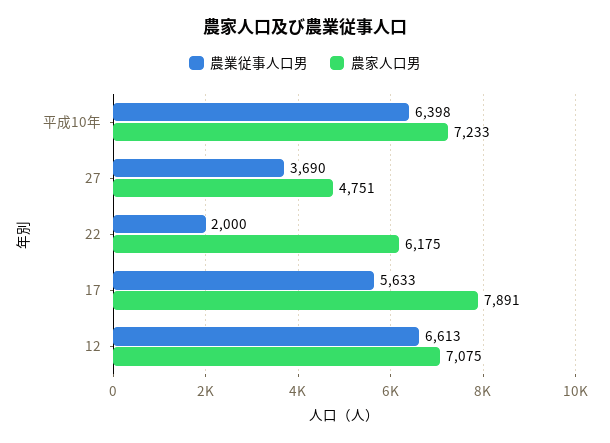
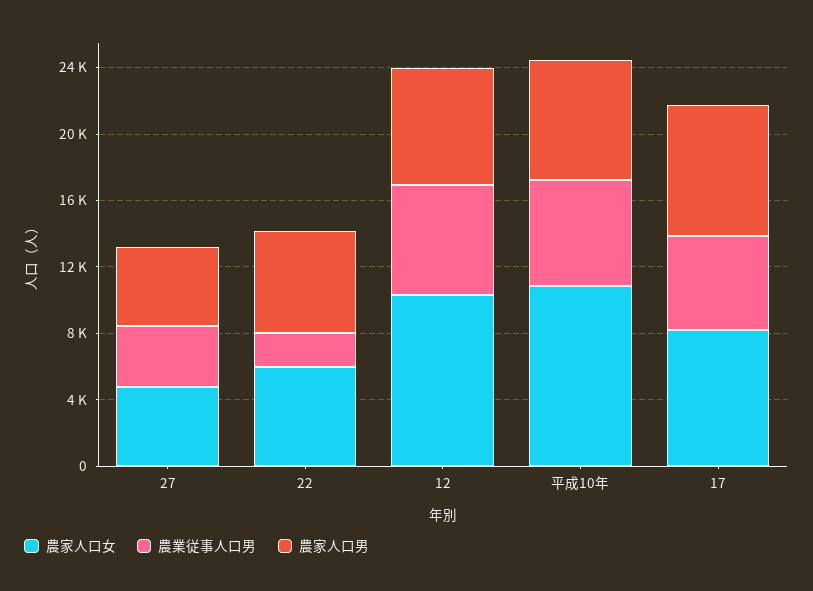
農家人口女, 27: none -> 5000
農家人口女, 22: none -> 6000
農家人口女, 12: none -> 10000
農家人口女, 平成10年: none -> 11000
農家人口女, 17: none -> 8000

